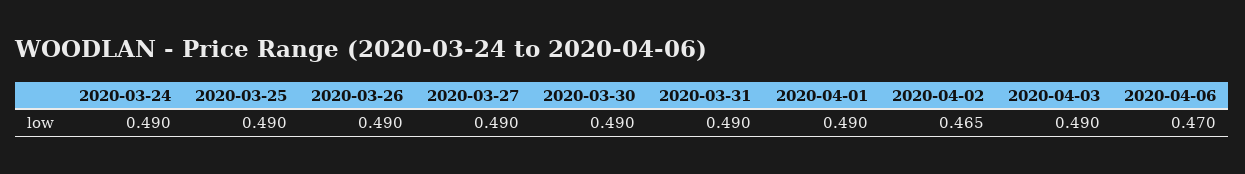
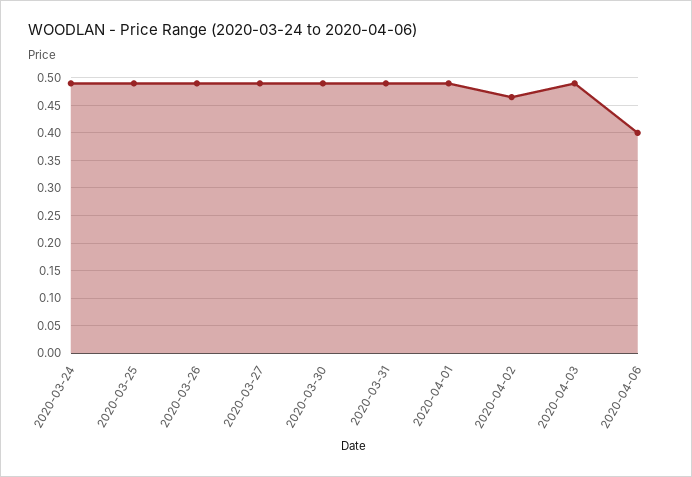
2020-04-06: 0.47 -> 0.4

